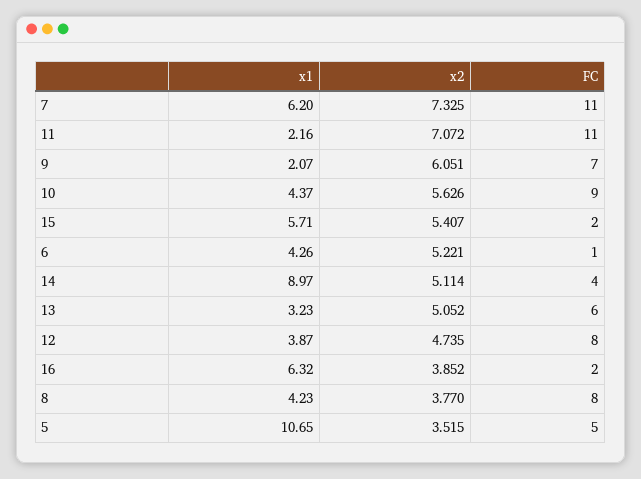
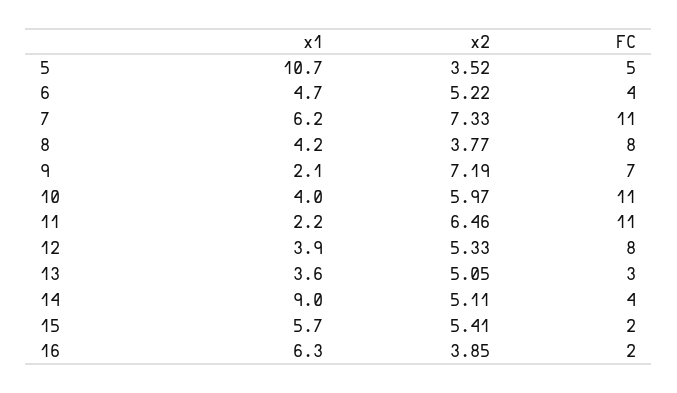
x2, 11: 7.072 -> 6.46
x2, 9: 6.051 -> 7.19
x1, 10: 4.37 -> 4
x2, 10: 5.626 -> 5.97
FC, 10: 9 -> 11
x1, 6: 4.26 -> 4.7
FC, 6: 1 -> 4
x1, 13: 3.23 -> 3.6
FC, 13: 6 -> 3
x2, 12: 4.735 -> 5.33

